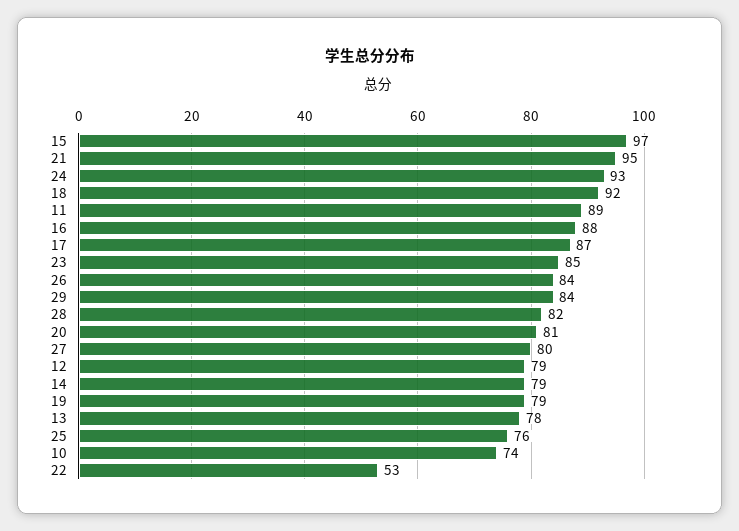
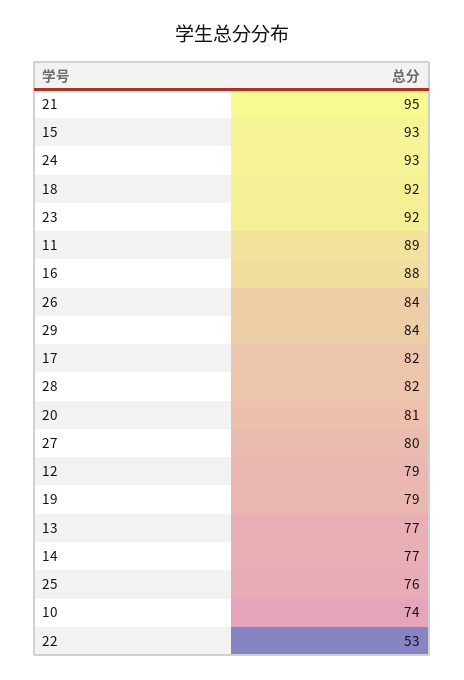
15: 97 -> 93
17: 87 -> 82
23: 85 -> 92
14: 79 -> 77
13: 78 -> 77

